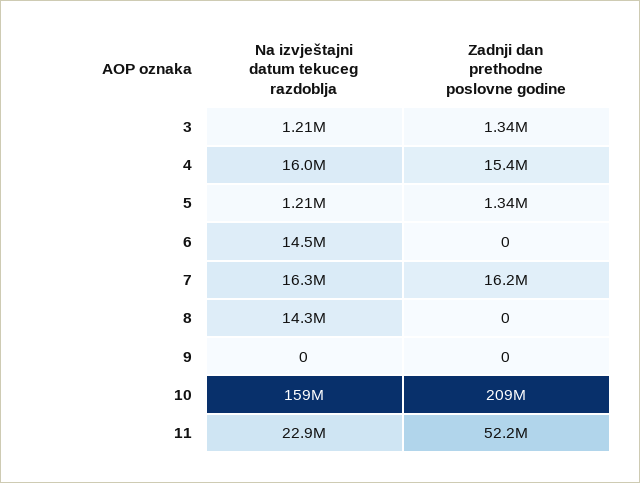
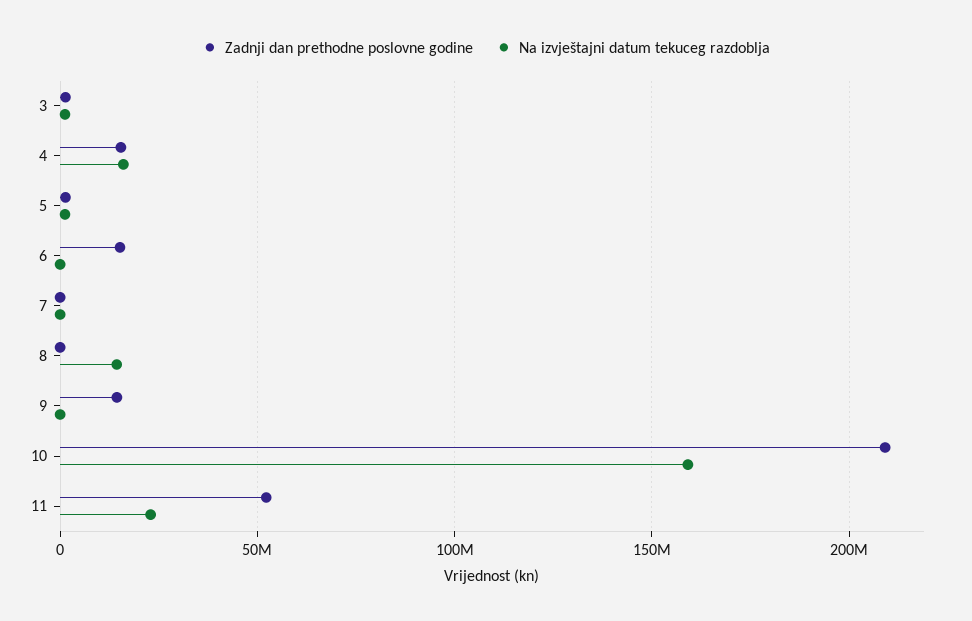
Na izvještajni datum tekuceg razdoblja, 6: 14500000 -> 0
Zadnji dan prethodne poslovne godine, 6: 0 -> 15000000
Na izvještajni datum tekuceg razdoblja, 7: 16300000 -> 0
Zadnji dan prethodne poslovne godine, 7: 16200000 -> 0
Zadnji dan prethodne poslovne godine, 9: 0 -> 15000000

